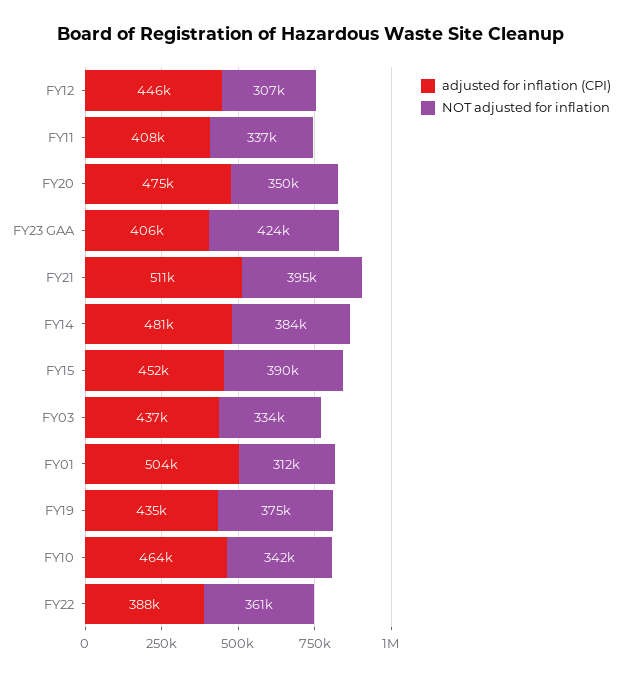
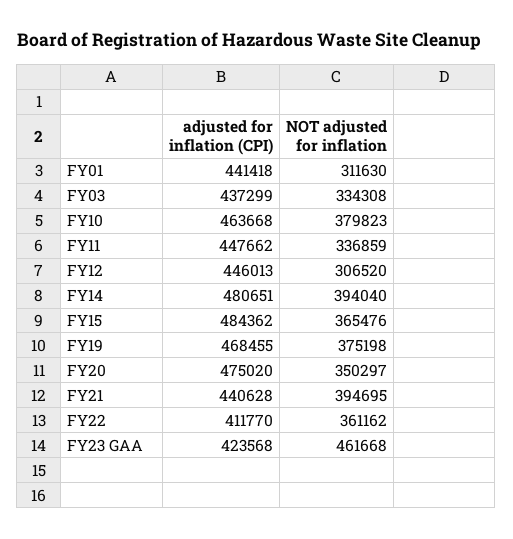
adjusted for inflation (CPI), FY11: 408000 -> 447662
adjusted for inflation (CPI), FY23 GAA: 406000 -> 423568
NOT adjusted for inflation, FY23 GAA: 424000 -> 461668
adjusted for inflation (CPI), FY21: 511000 -> 440628
NOT adjusted for inflation, FY14: 384000 -> 394040
adjusted for inflation (CPI), FY15: 452000 -> 484362
NOT adjusted for inflation, FY15: 390000 -> 365476
adjusted for inflation (CPI), FY01: 504000 -> 441418
adjusted for inflation (CPI), FY19: 435000 -> 468455
NOT adjusted for inflation, FY10: 342000 -> 379823
adjusted for inflation (CPI), FY22: 388000 -> 411770

